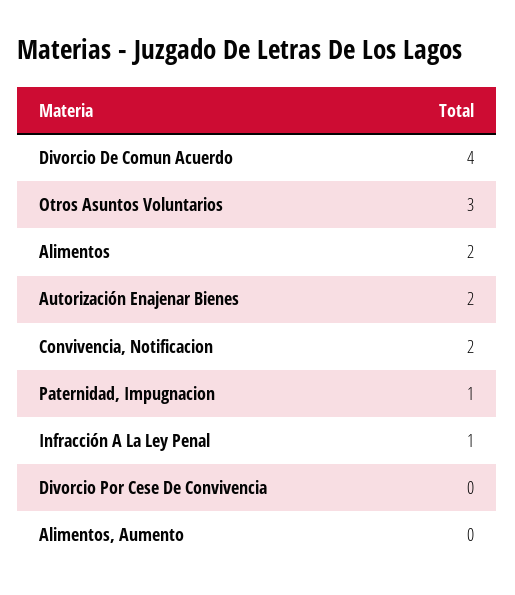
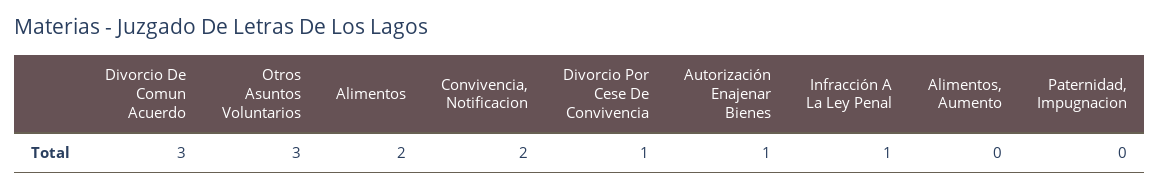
Divorcio De Comun Acuerdo: 4 -> 3
Autorización Enajenar Bienes: 2 -> 1
Paternidad, Impugnacion: 1 -> 0
Divorcio Por Cese De Convivencia: 0 -> 1

